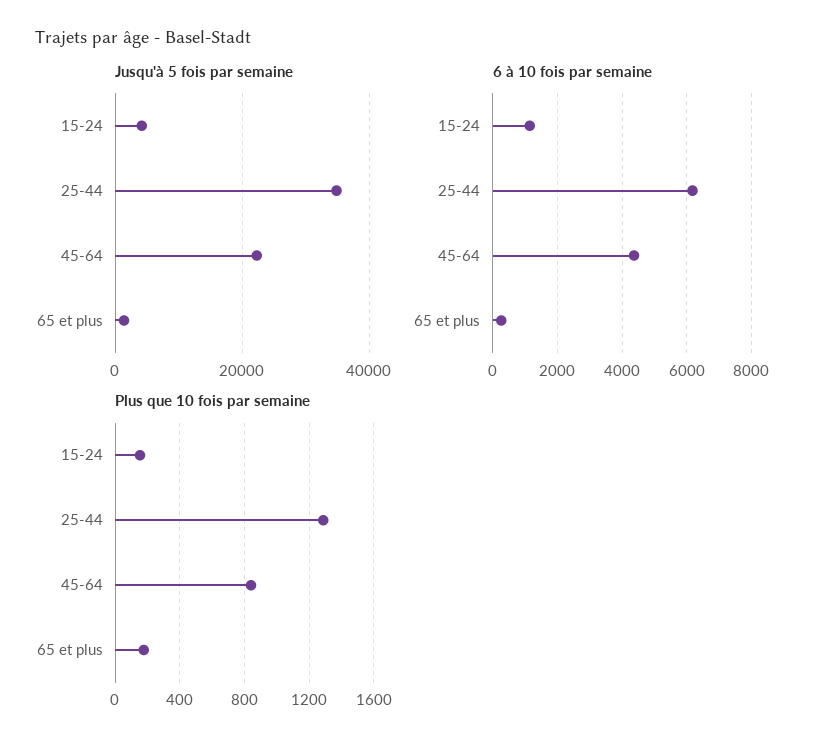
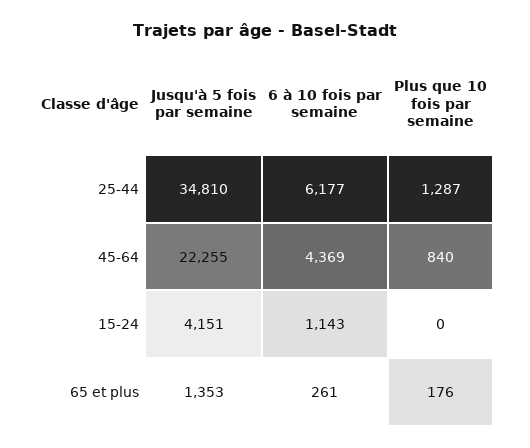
Plus que 10 fois par semaine, 15-24: 150 -> 0

